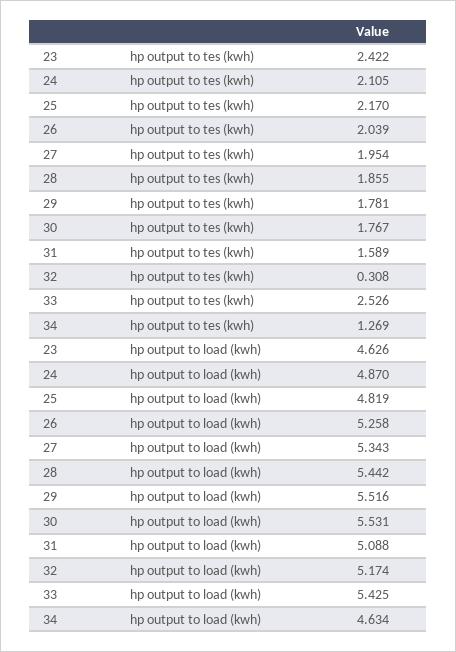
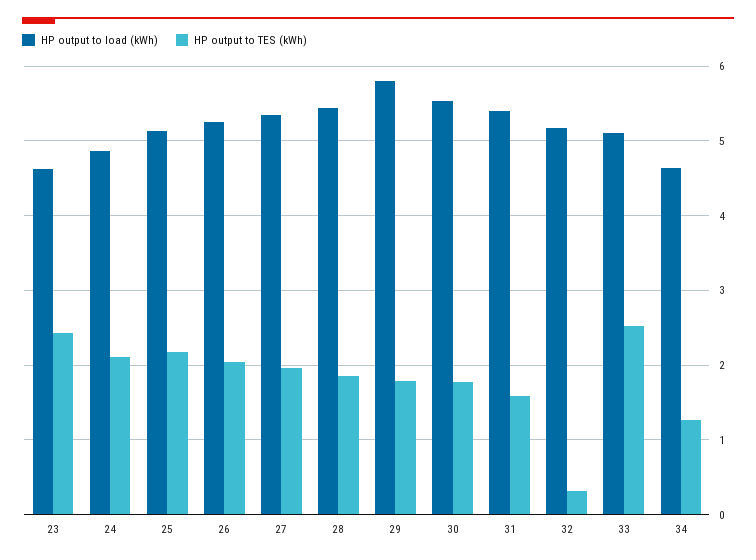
hp output to load (kwh), 25: 4.819 -> 5.1
hp output to load (kwh), 29: 5.516 -> 5.8
hp output to load (kwh), 31: 5.088 -> 5.4
hp output to load (kwh), 33: 5.425 -> 5.1

